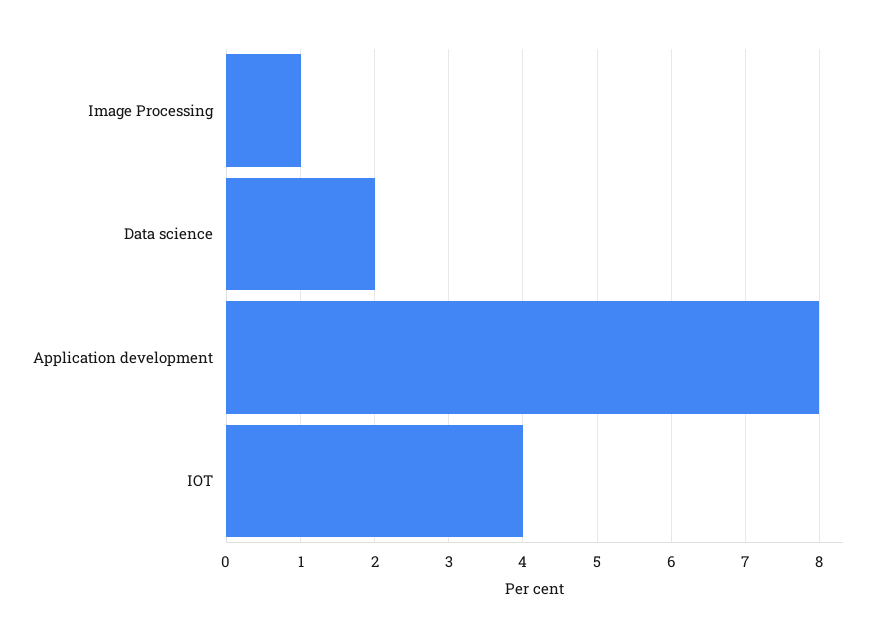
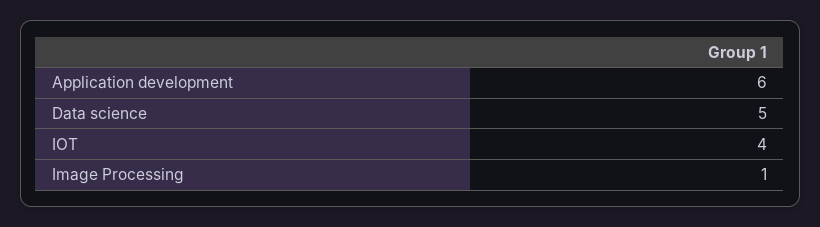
Data science: 2 -> 5
Application development: 8 -> 6

